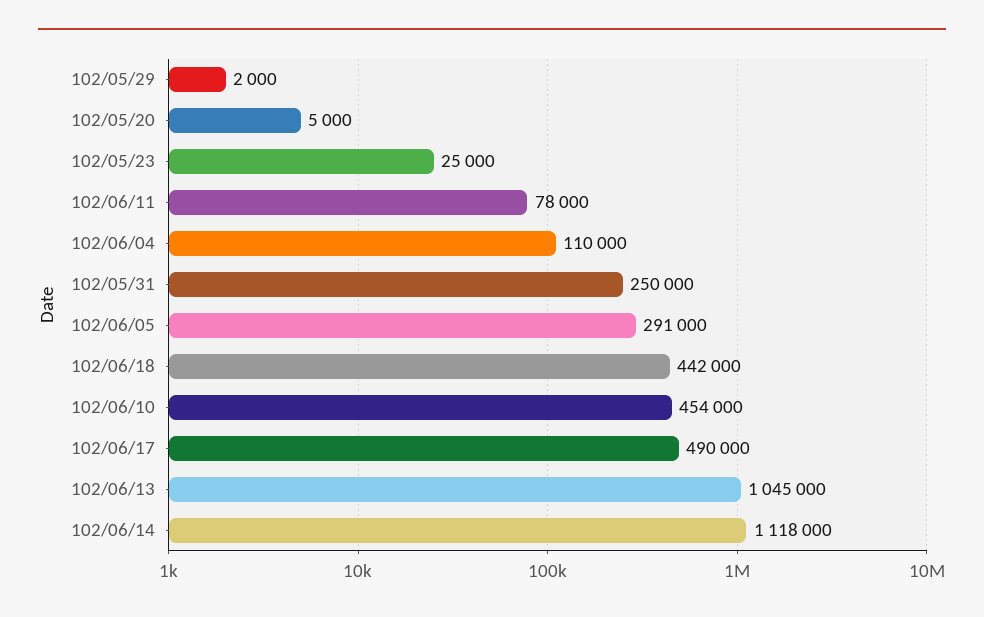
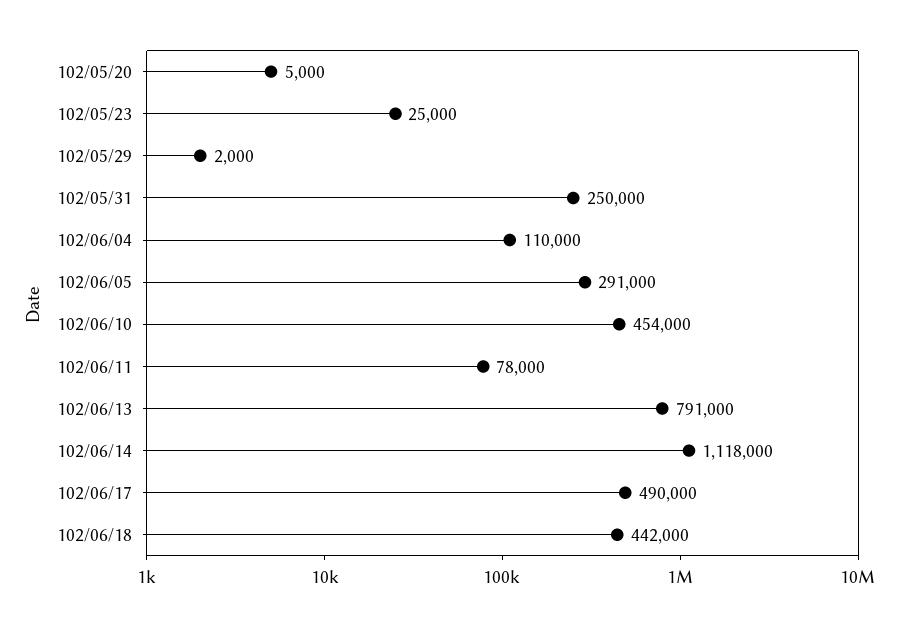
102/06/13: 1045000 -> 791000

